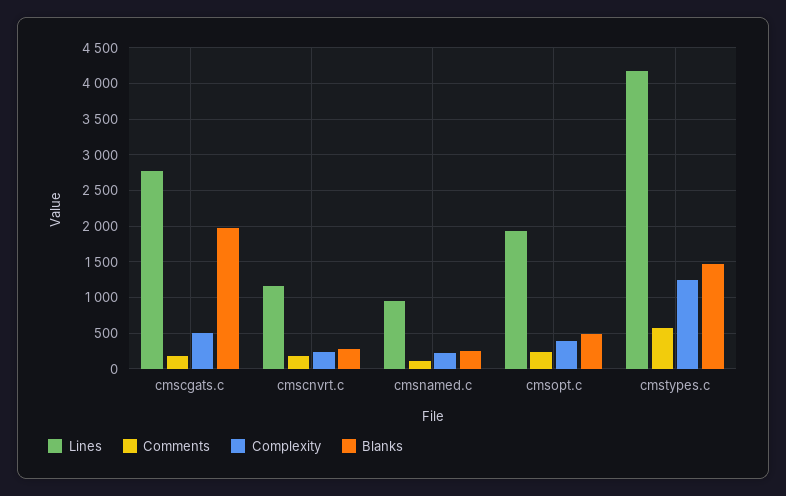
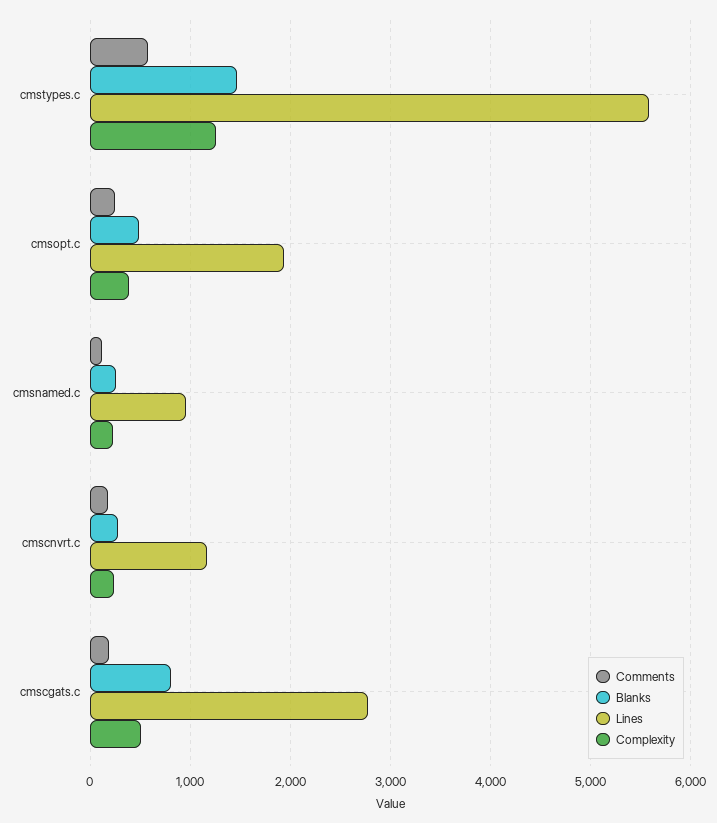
Blanks, cmscgats.c: 2000 -> 800
Lines, cmstypes.c: 4200 -> 5600

